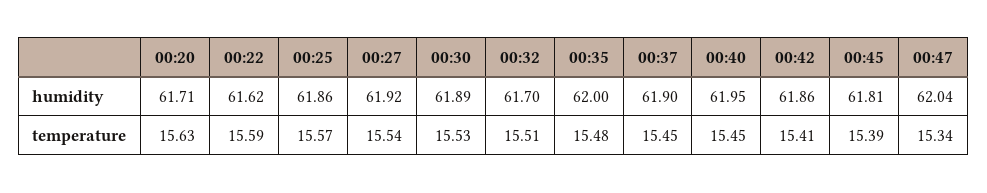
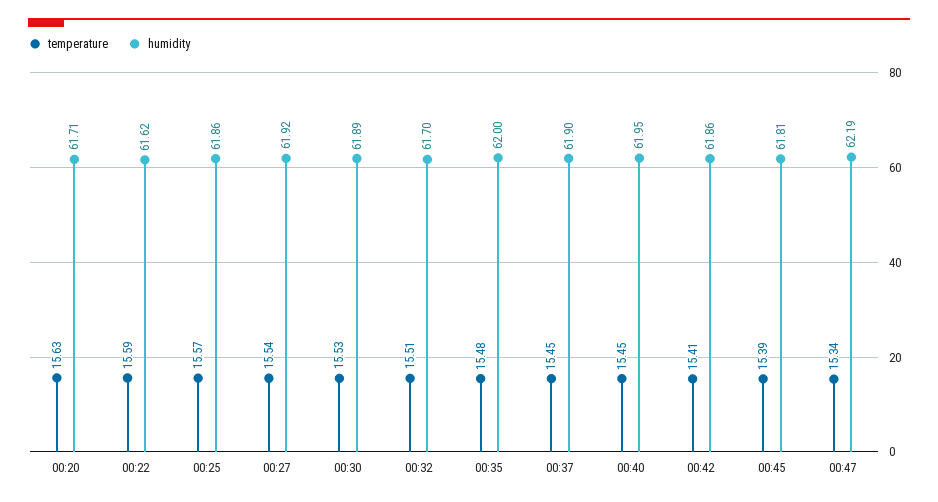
humidity, 00:47: 62.04 -> 62.19

